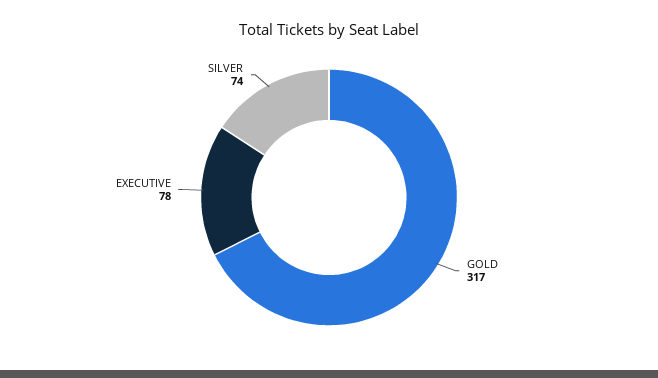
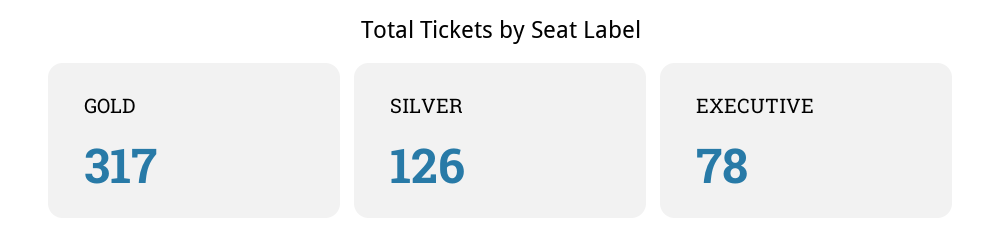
SILVER: 74 -> 126

